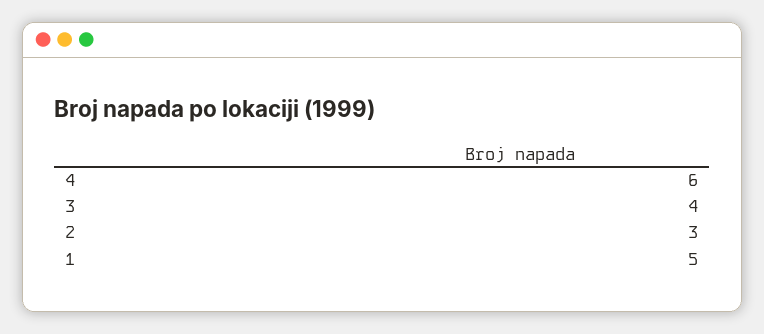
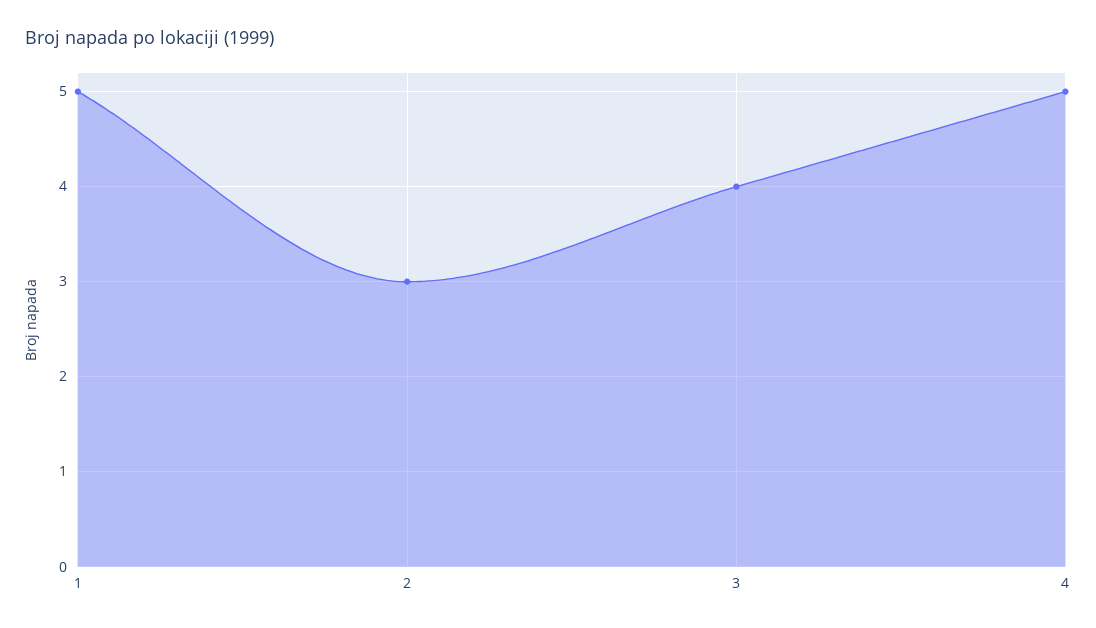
4: 6 -> 5

